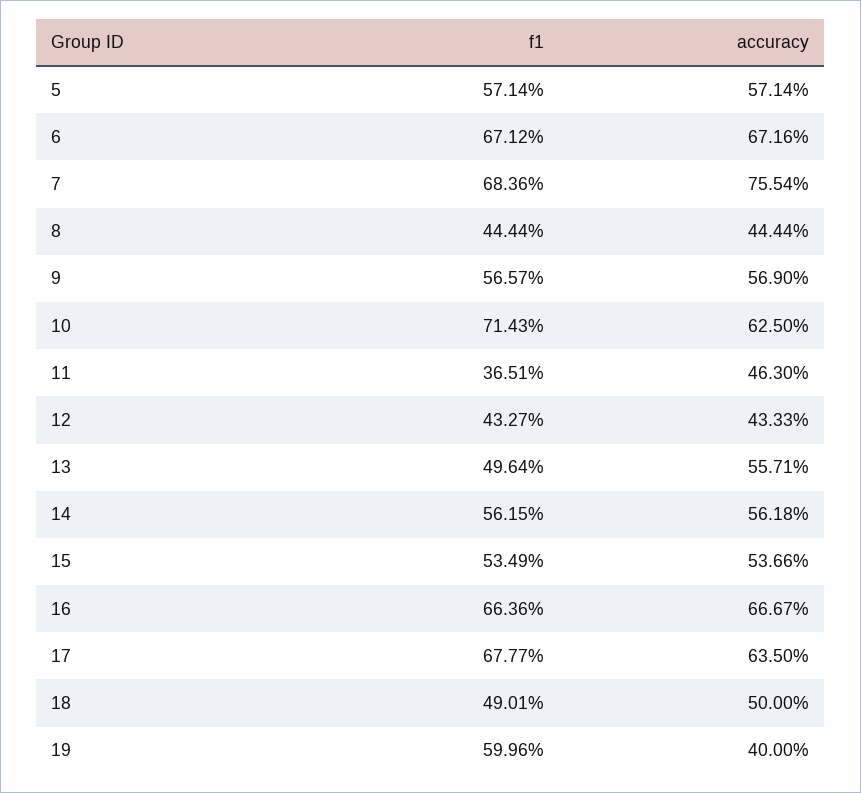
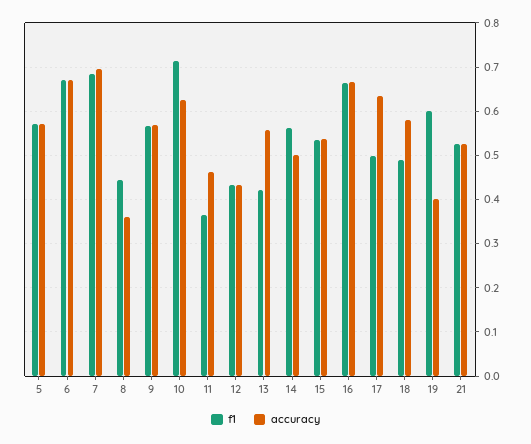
accuracy, 7: 0.7554 -> 0.7
accuracy, 8: 0.4444 -> 0.36
f1, 13: 0.4964 -> 0.42
accuracy, 14: 0.5618 -> 0.5
f1, 17: 0.6777 -> 0.5
accuracy, 18: 0.5 -> 0.58
f1, 21: none -> 0.52
accuracy, 21: none -> 0.52

